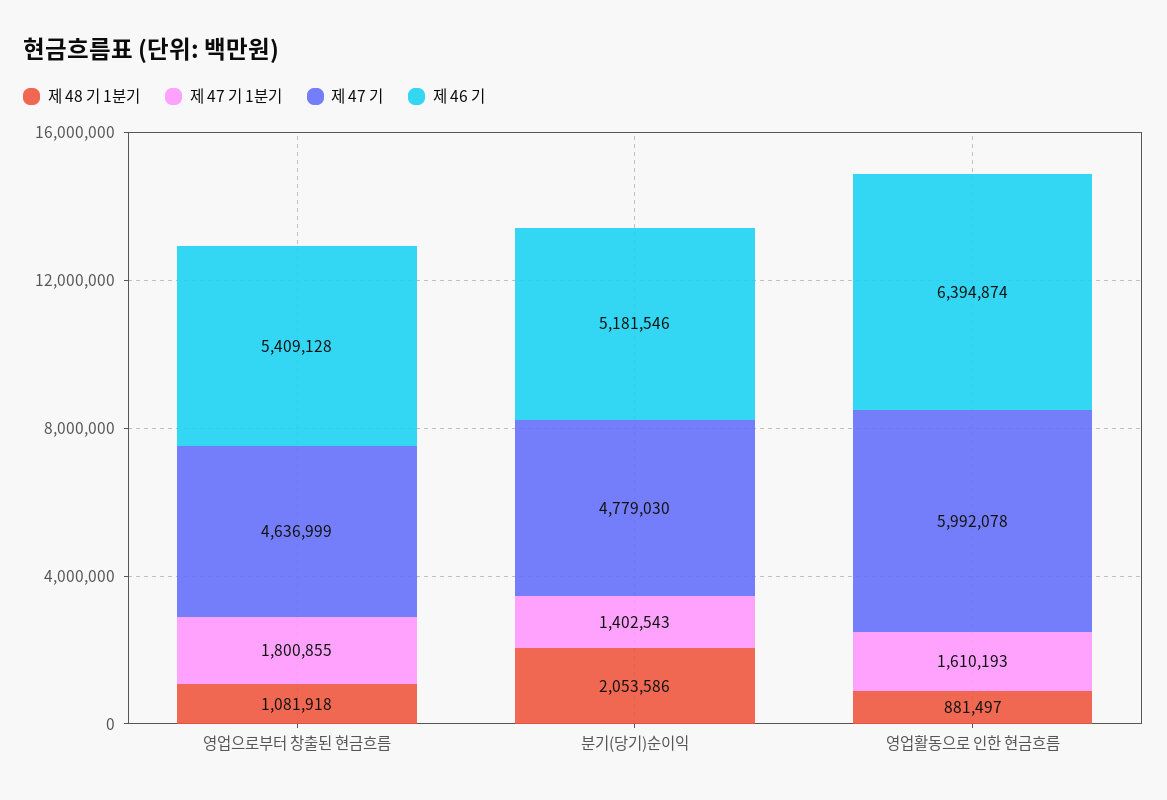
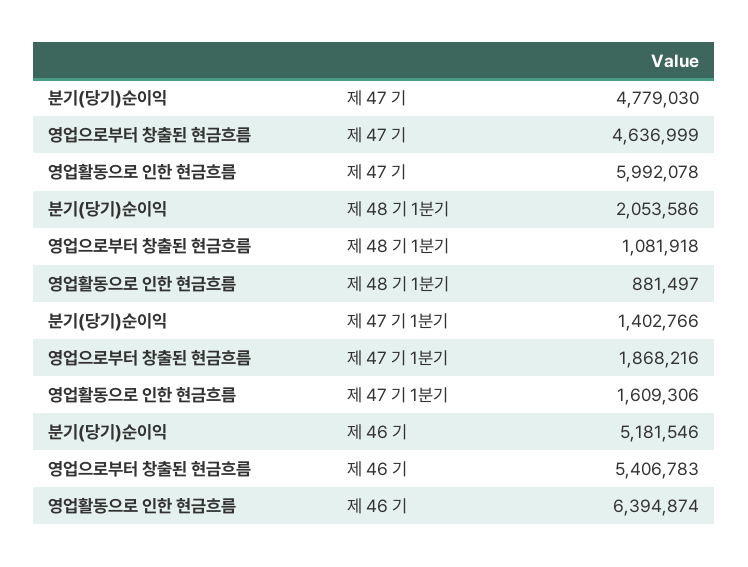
제 47 기 1분기, 영업으로부터 창출된 현금흐름: 1800855 -> 1868216
제 46 기, 영업으로부터 창출된 현금흐름: 5409128 -> 5406783
제 47 기 1분기, 분기(당기)순이익: 1402543 -> 1402766
제 47 기 1분기, 영업활동으로 인한 현금흐름: 1610193 -> 1609306

